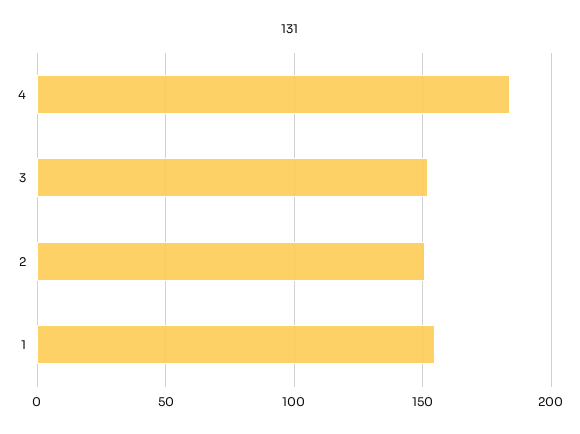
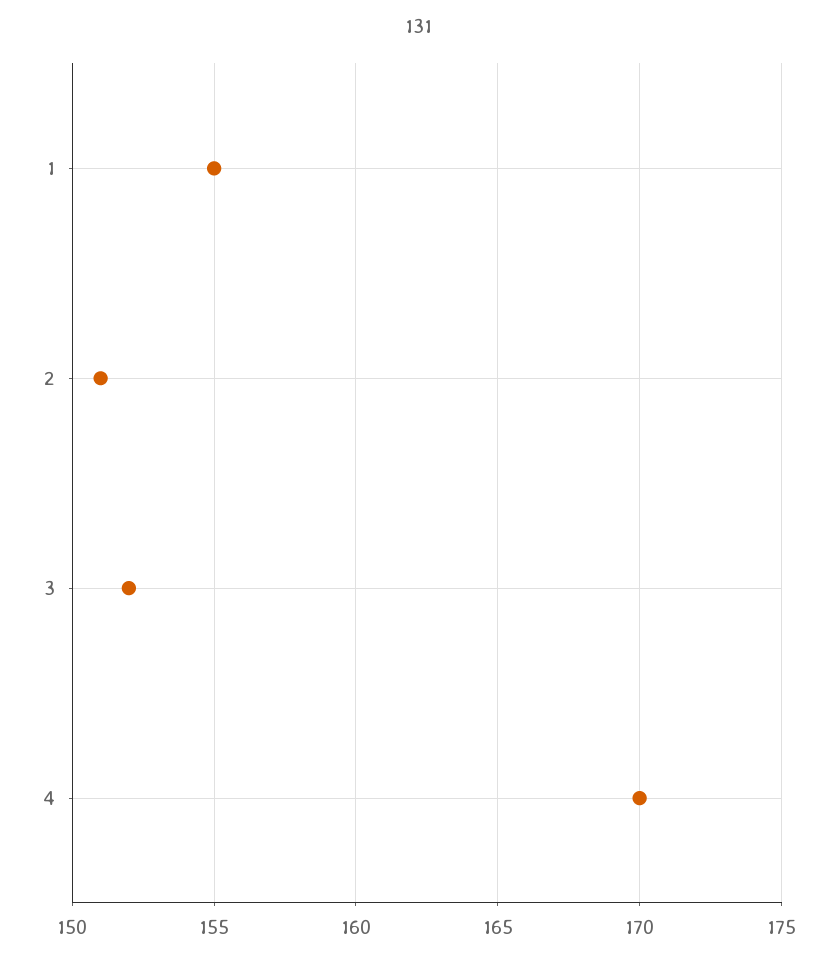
4: 185 -> 170

